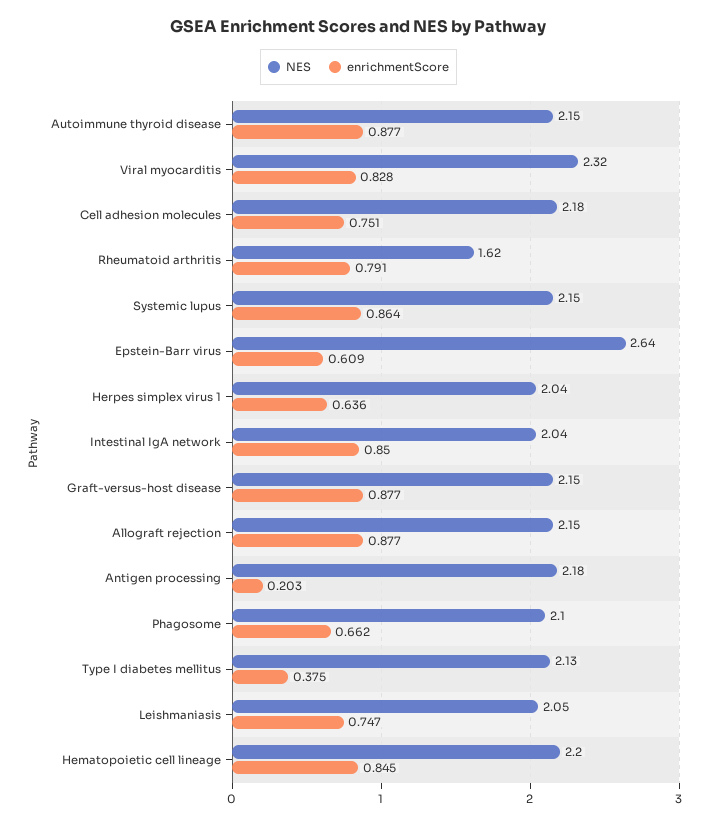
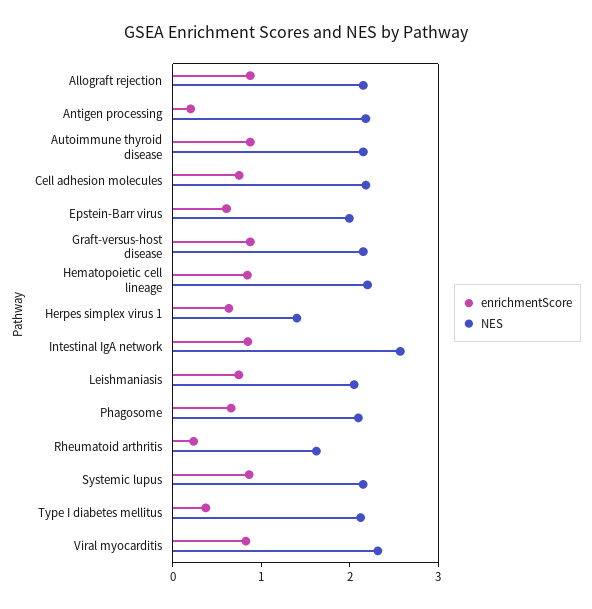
enrichmentScore, Rheumatoid arthritis: 0.791 -> 0.2
NES, Epstein-Barr virus: 2.64 -> 2
NES, Herpes simplex virus 1: 2.04 -> 1.4
NES, Intestinal IgA network: 2.04 -> 2.6

